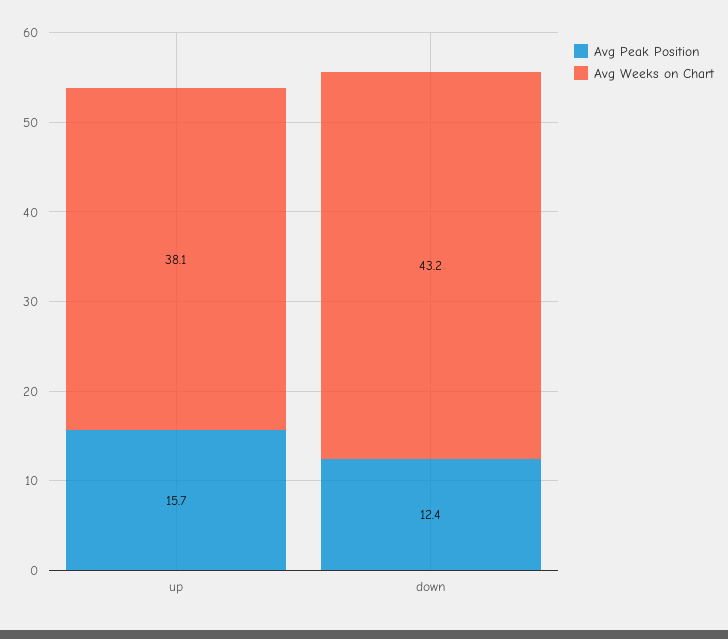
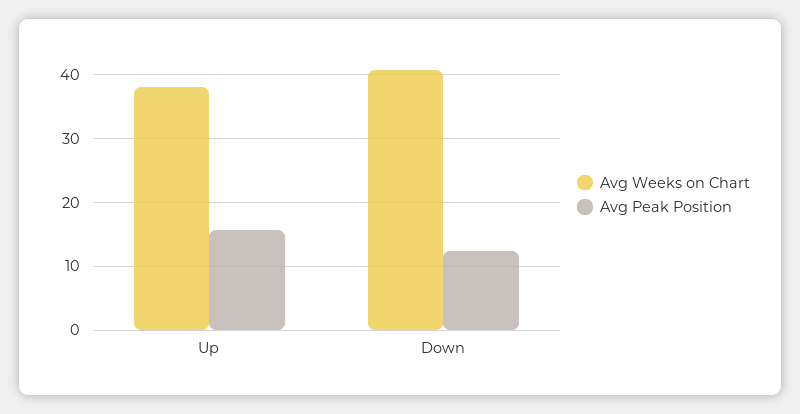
Avg Weeks on Chart, down: 43.2 -> 41

